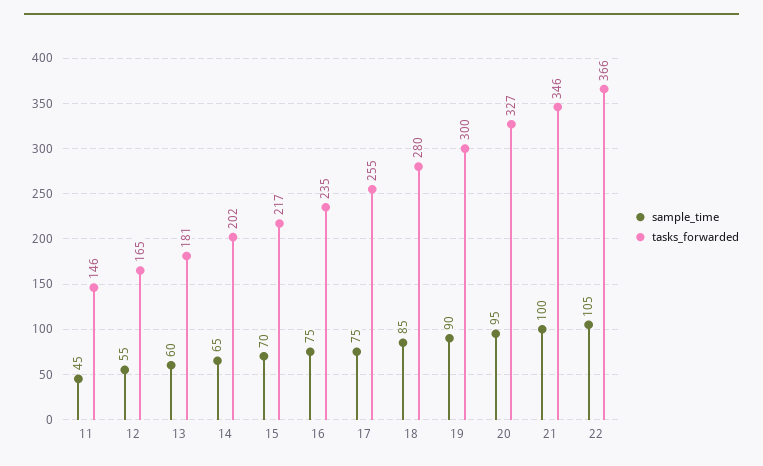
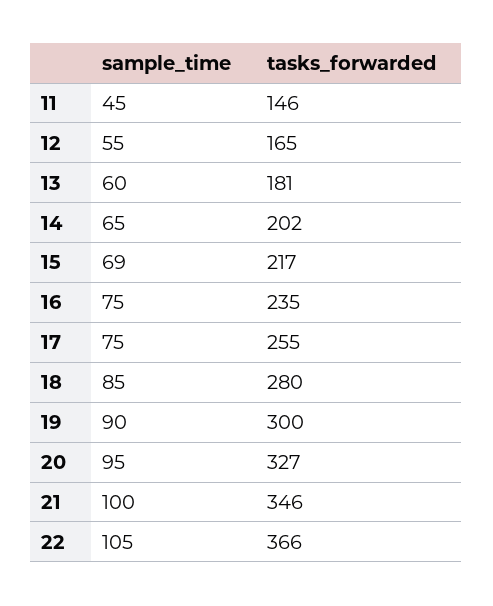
sample_time, 15: 70 -> 69

